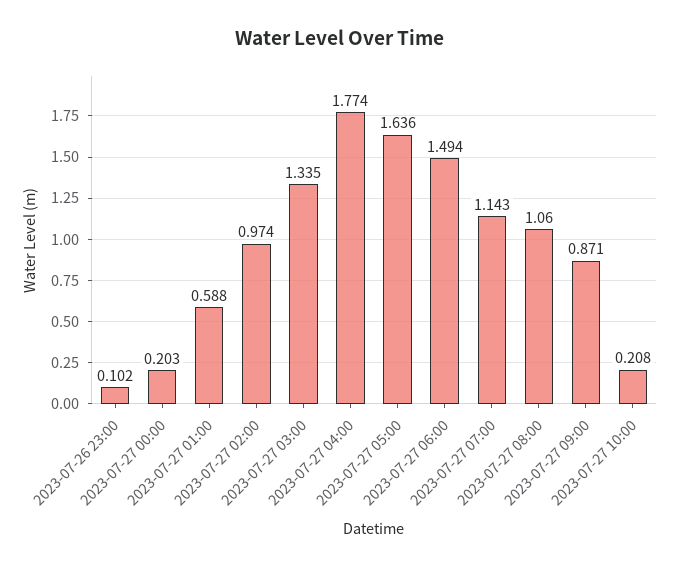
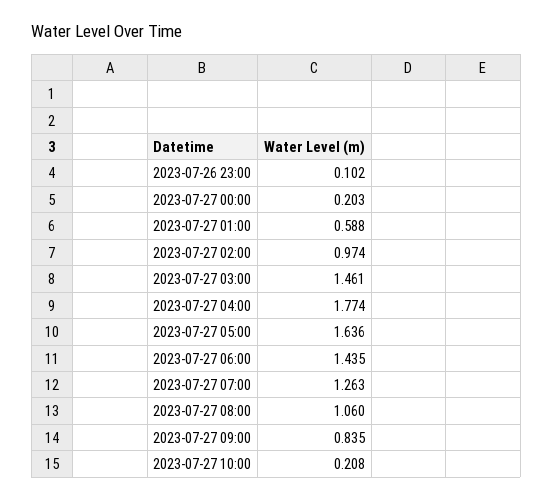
2023-07-27 03:00: 1.335 -> 1.461
2023-07-27 06:00: 1.494 -> 1.435
2023-07-27 07:00: 1.143 -> 1.263
2023-07-27 09:00: 0.871 -> 0.835

